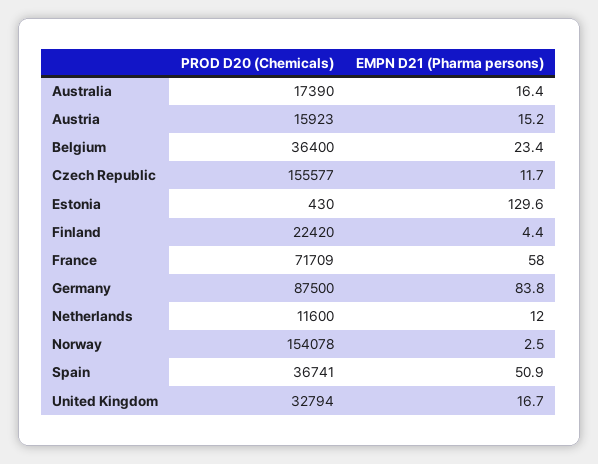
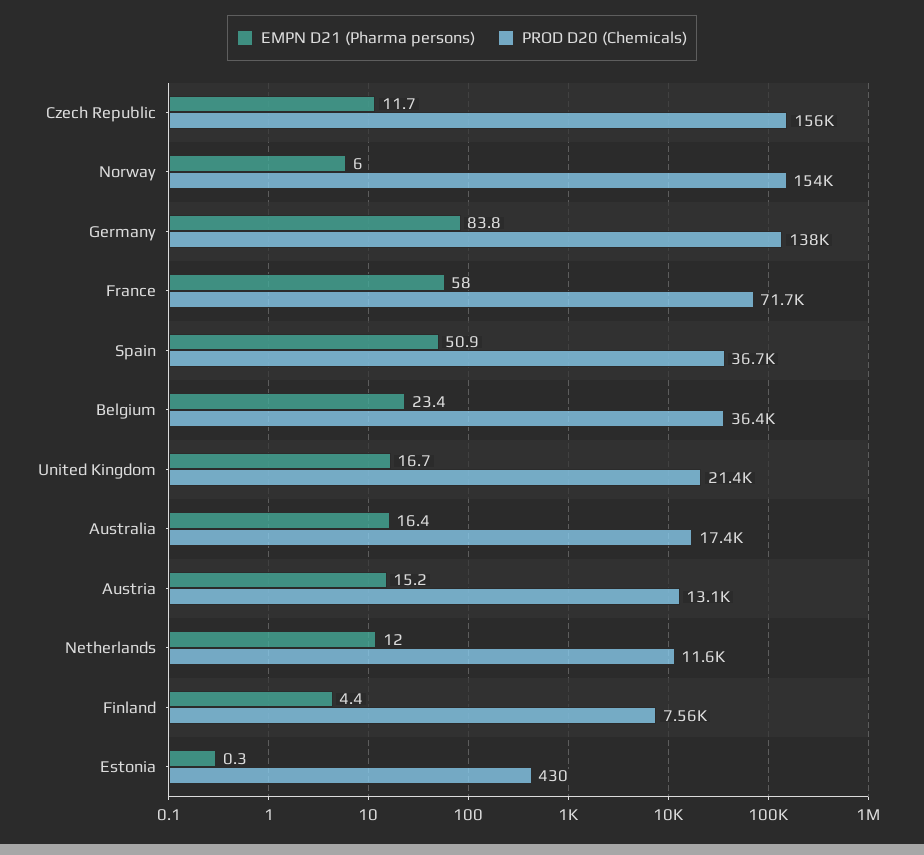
PROD D20 (Chemicals), Austria: 15923 -> 13100
EMPN D21 (Pharma persons), Estonia: 129.6 -> 0.3
PROD D20 (Chemicals), Finland: 22420 -> 7560
PROD D20 (Chemicals), Germany: 87500 -> 138000
EMPN D21 (Pharma persons), Norway: 2.5 -> 6
PROD D20 (Chemicals), United Kingdom: 32794 -> 21400

